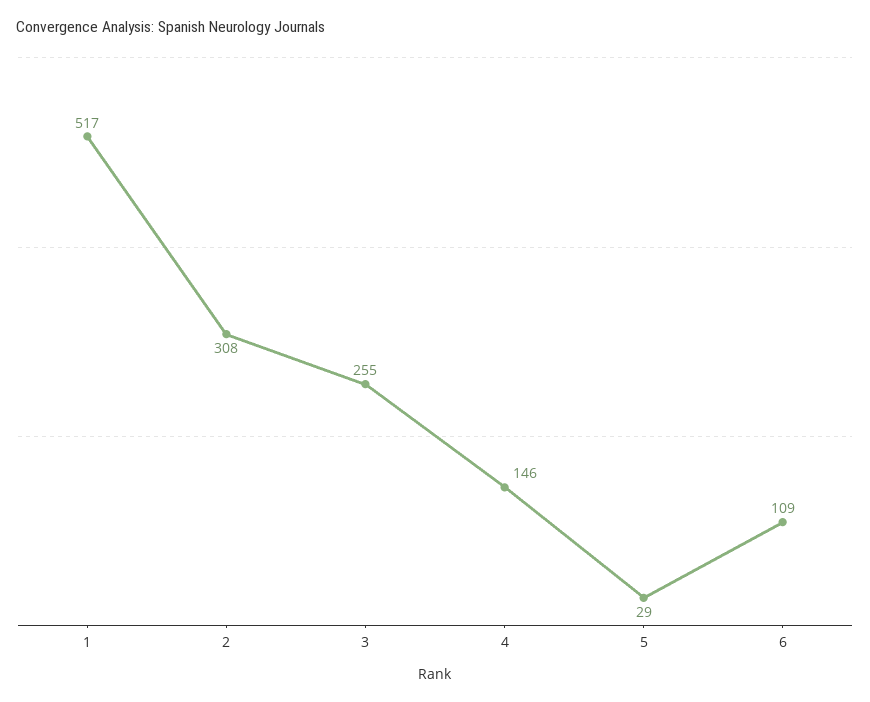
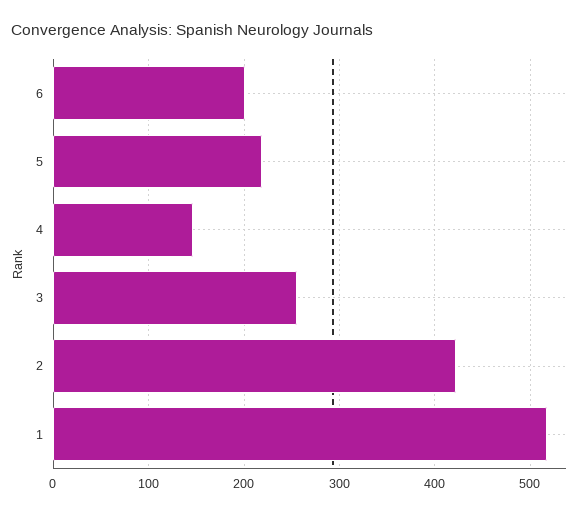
2: 308 -> 420
5: 29 -> 220
6: 109 -> 200

